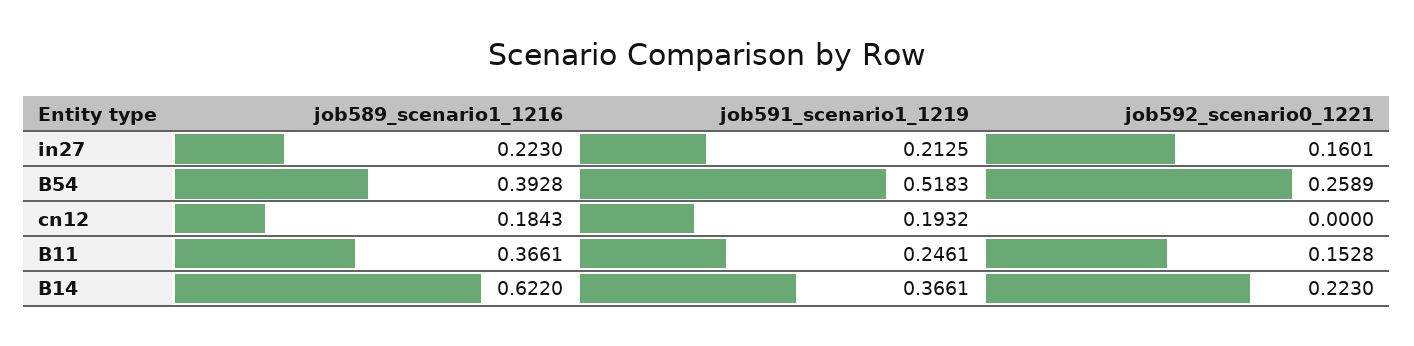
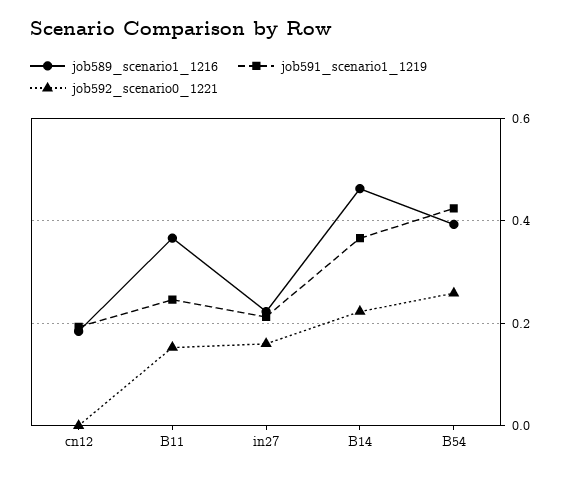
job591_scenario1_1219, B54: 0.5183 -> 0.42
job589_scenario1_1216, B14: 0.622 -> 0.46

